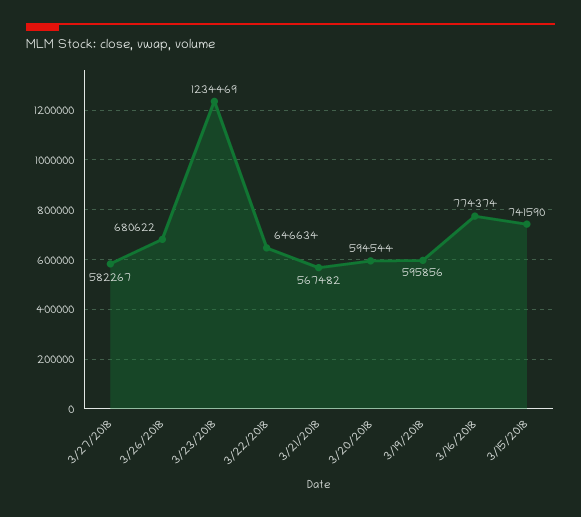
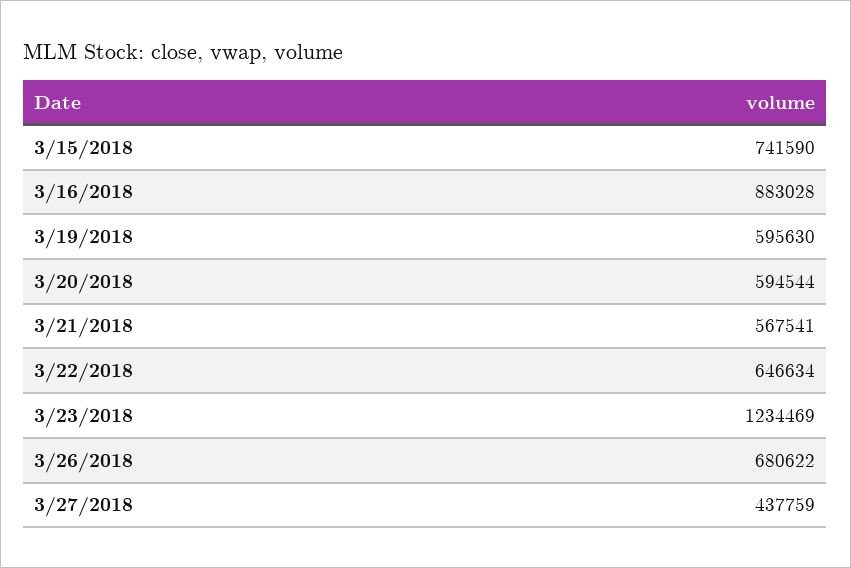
3/27/2018: 582267 -> 437759
3/21/2018: 567482 -> 567541
3/19/2018: 595856 -> 595630
3/16/2018: 774374 -> 883028

